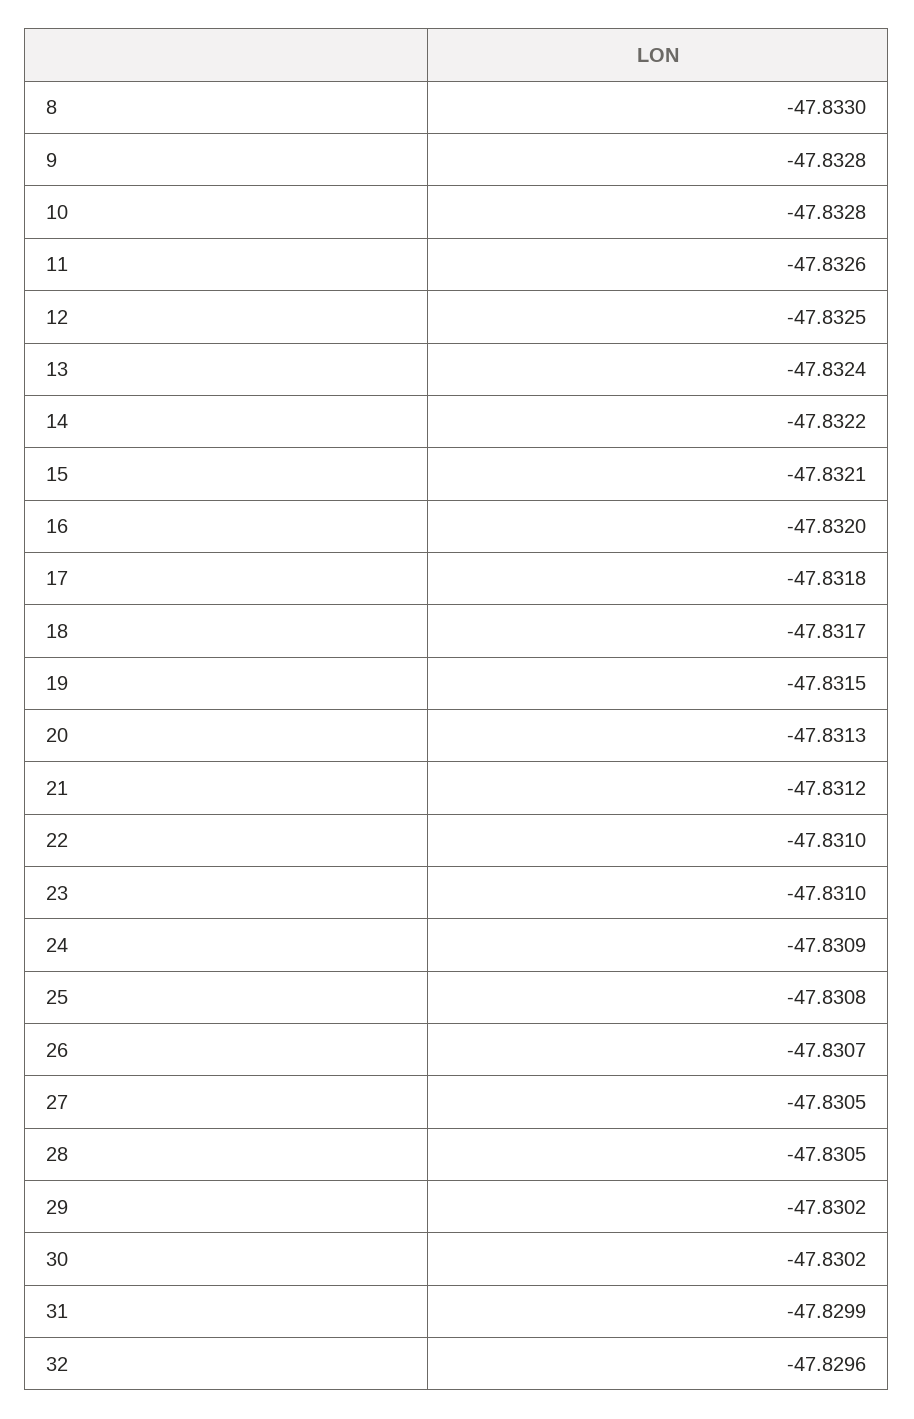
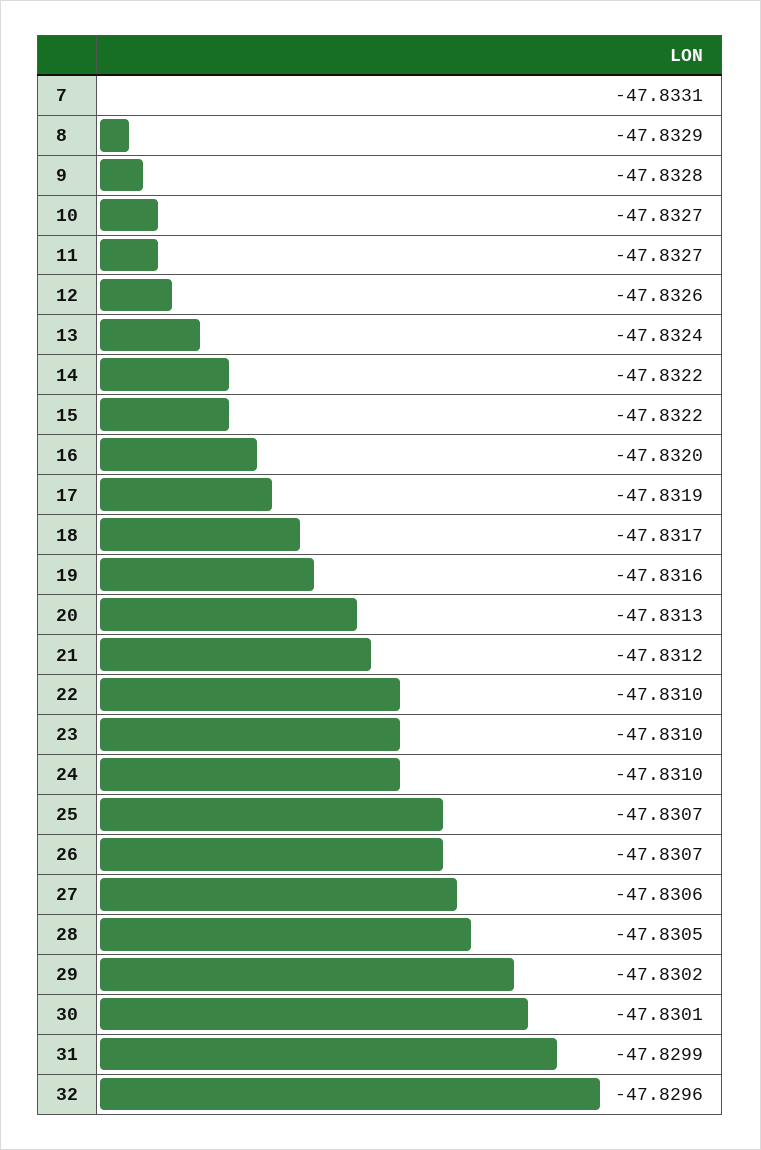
8: -47.833 -> -47.8329
10: -47.8328 -> -47.8327
11: -47.8326 -> -47.8327
12: -47.8325 -> -47.8326
15: -47.8321 -> -47.8322
17: -47.8318 -> -47.8319
19: -47.8315 -> -47.8316
24: -47.8309 -> -47.831
25: -47.8308 -> -47.8307
27: -47.8305 -> -47.8306
30: -47.8302 -> -47.8301
7: none -> -47.8331

